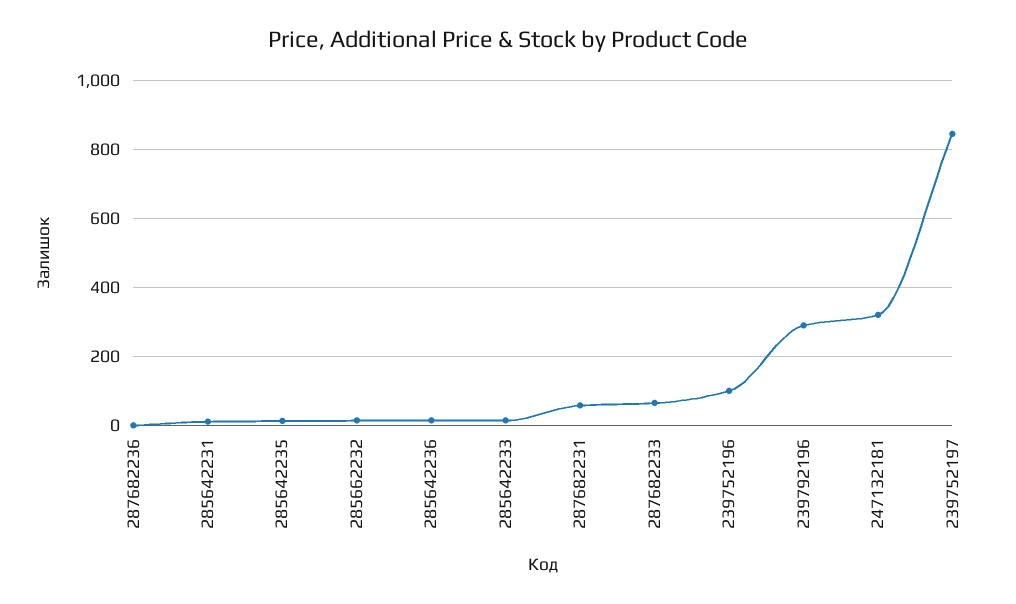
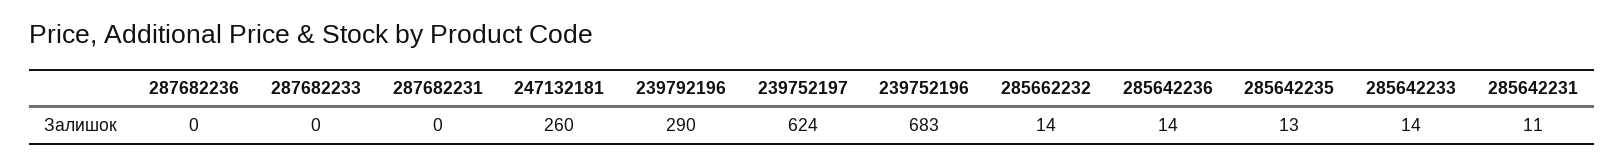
287682231: 60 -> 0
287682233: 60 -> 0
239752196: 100 -> 683
247132181: 320 -> 260
239752197: 840 -> 624

